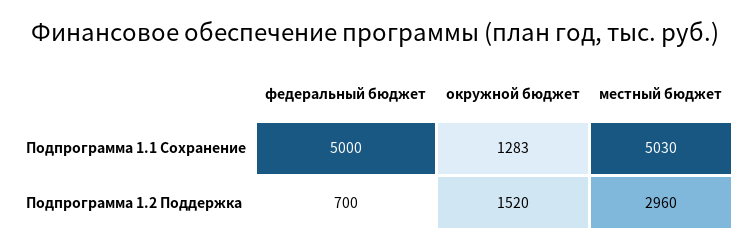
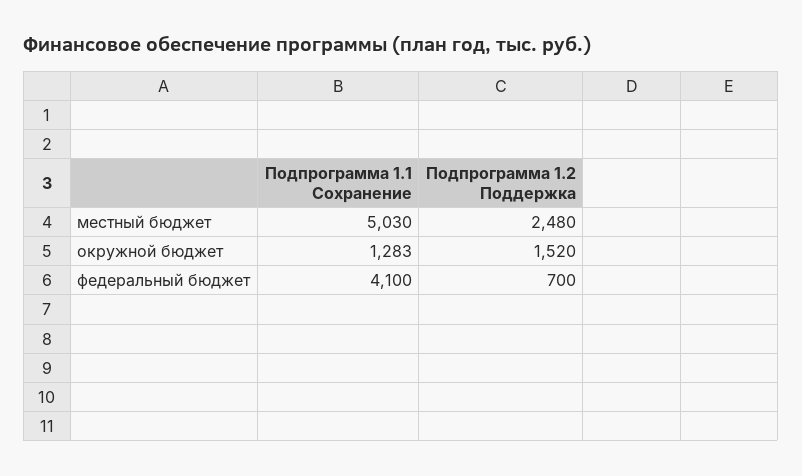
федеральный бюджет, Подпрограмма 1.1 Сохранение: 5000 -> 4100
местный бюджет, Подпрограмма 1.2 Поддержка: 2960 -> 2480

